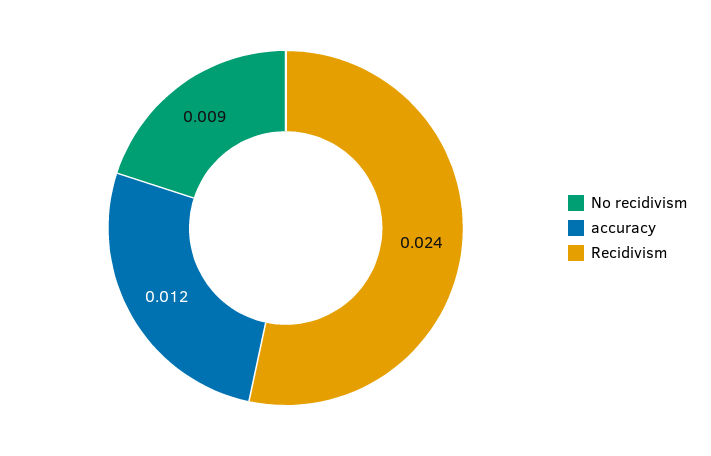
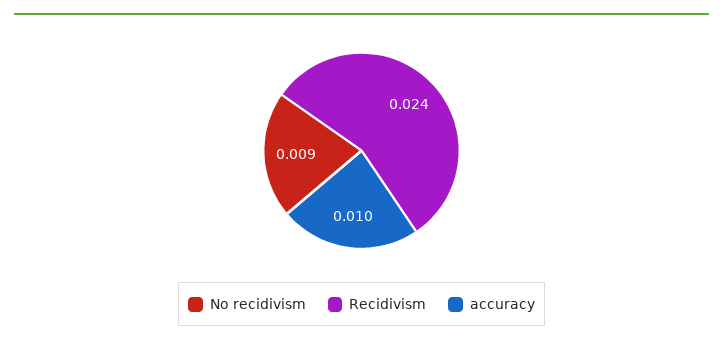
accuracy: 0.012 -> 0.01

